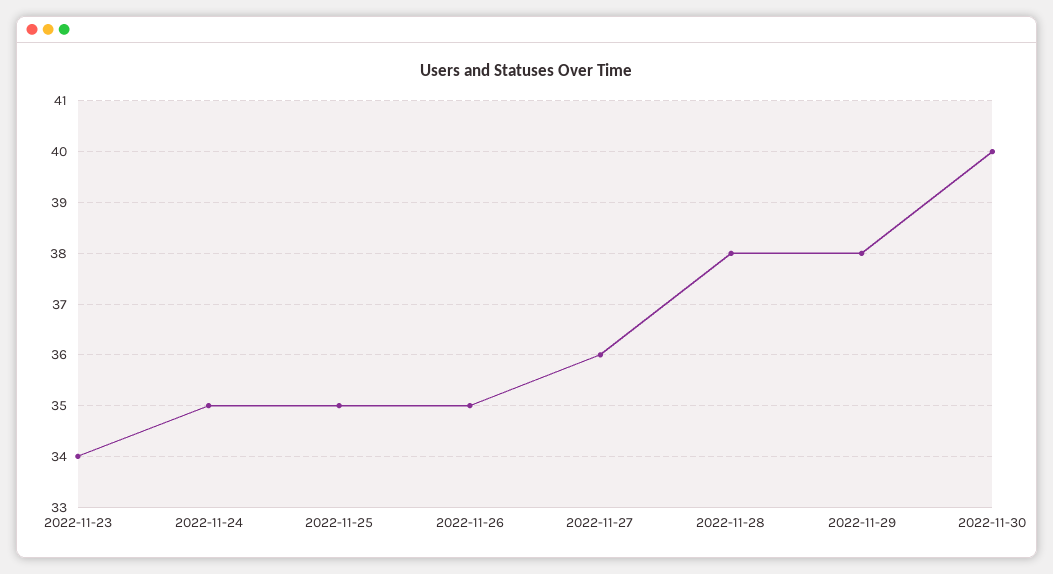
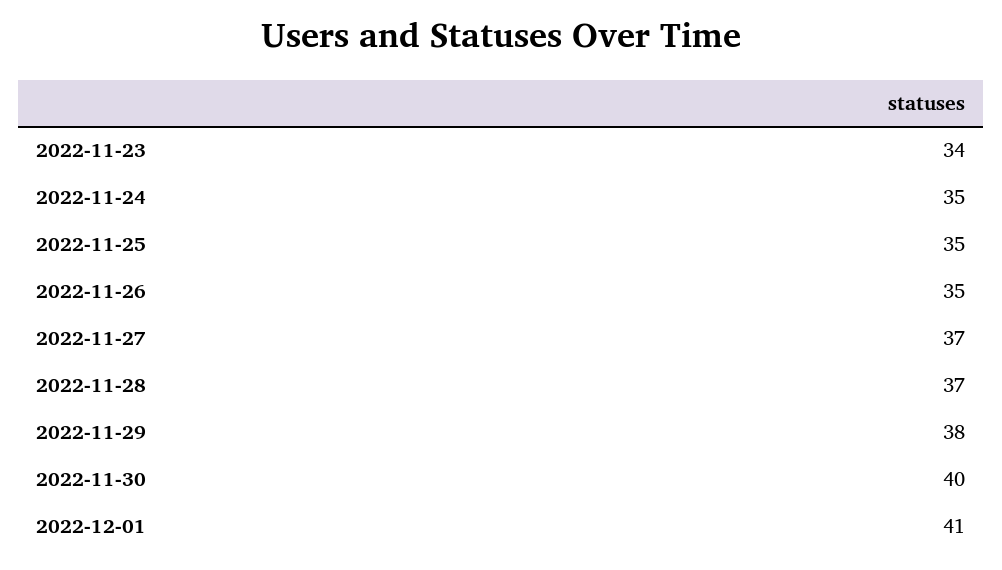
2022-11-27: 36 -> 37
2022-11-28: 38 -> 37
2022-12-01: none -> 41

